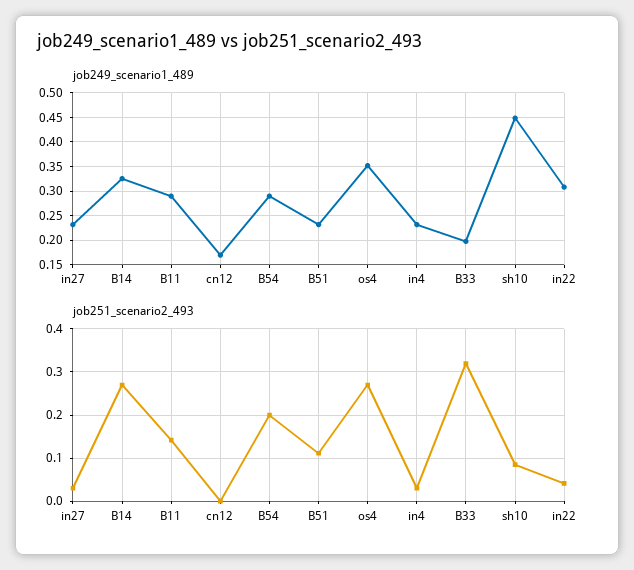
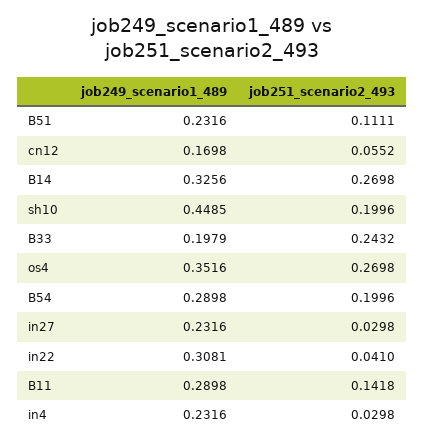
job251_scenario2_493, cn12: 0 -> 0.0552
job251_scenario2_493, B33: 0.32 -> 0.2432
job251_scenario2_493, sh10: 0.08 -> 0.1996

